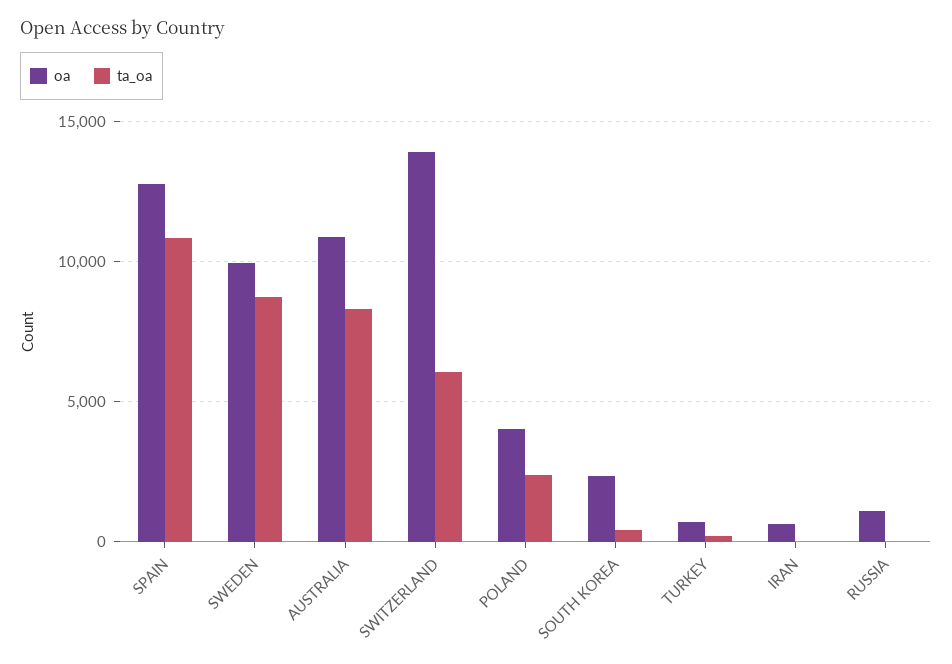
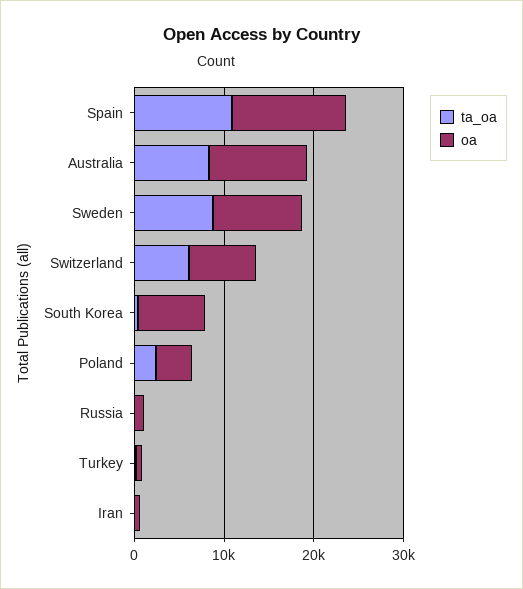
oa, SWITZERLAND: 14000 -> 8000
oa, SOUTH KOREA: 2500 -> 8000

